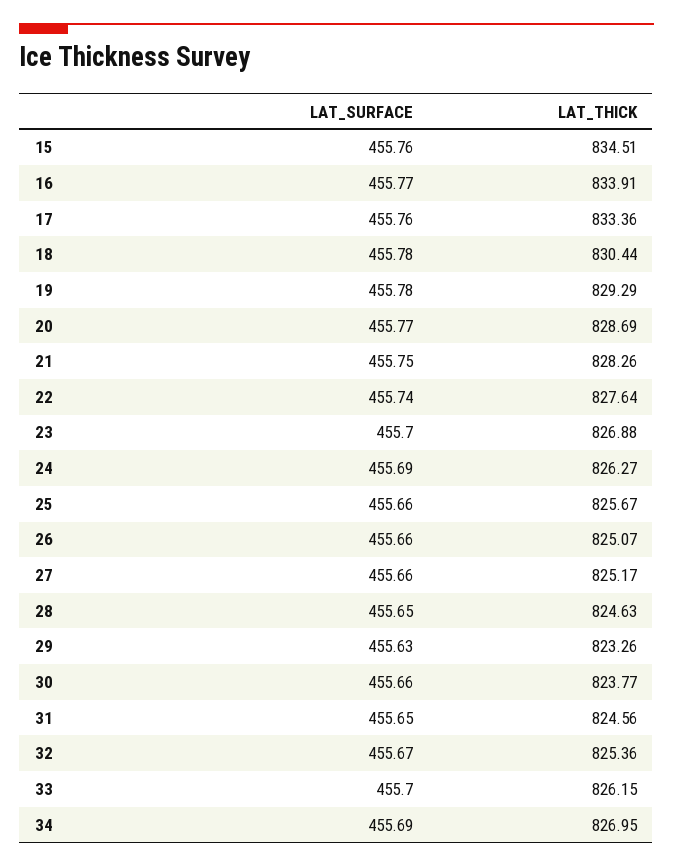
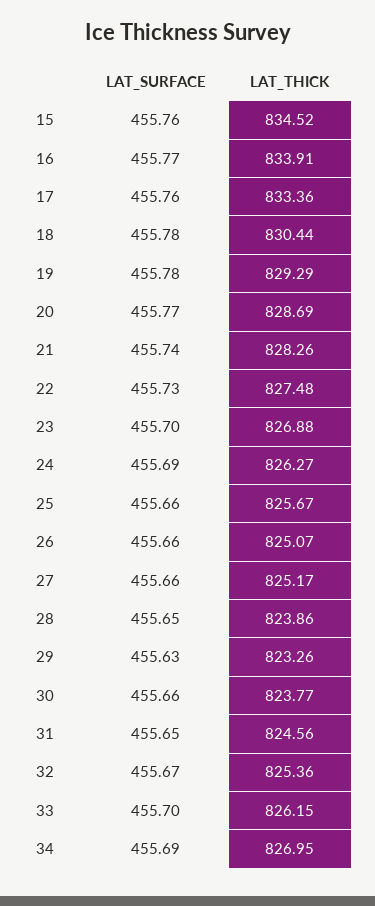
LAT_THICK, 15: 834.51 -> 834.52
LAT_SURFACE, 21: 455.75 -> 455.74
LAT_SURFACE, 22: 455.74 -> 455.73
LAT_THICK, 22: 827.64 -> 827.48
LAT_THICK, 28: 824.63 -> 823.86

